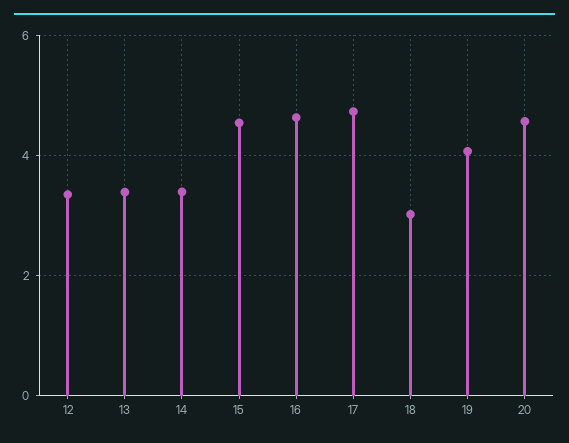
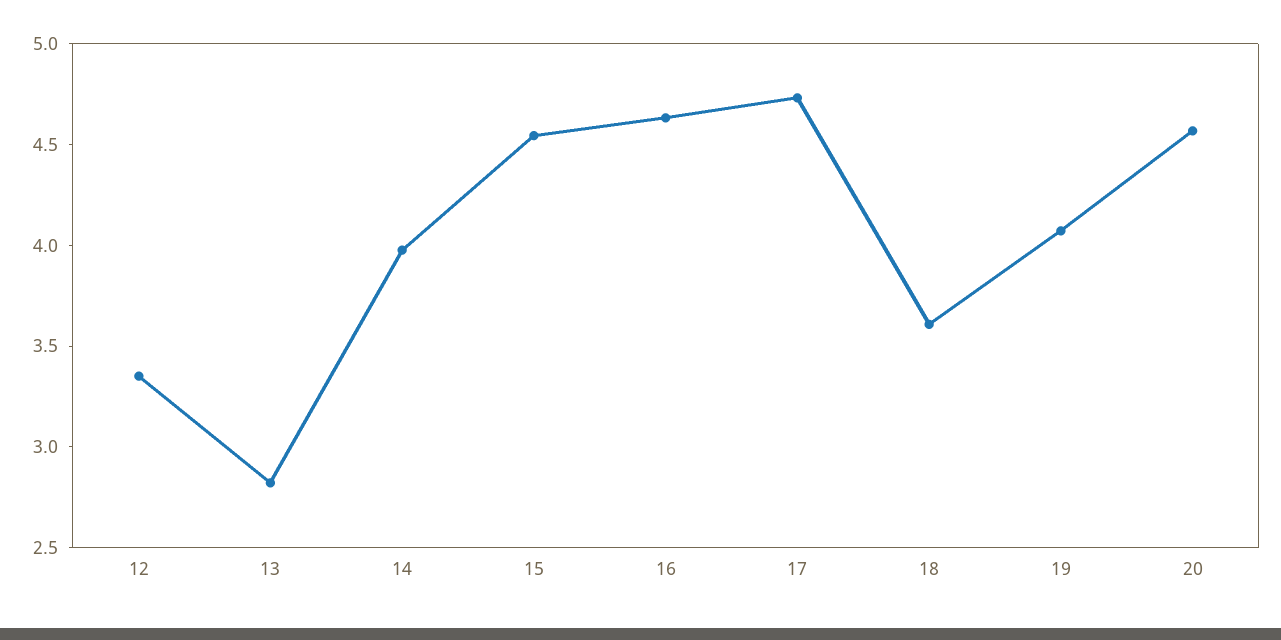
13: 3.4 -> 2.8
14: 3.4 -> 4
18: 3 -> 3.6

